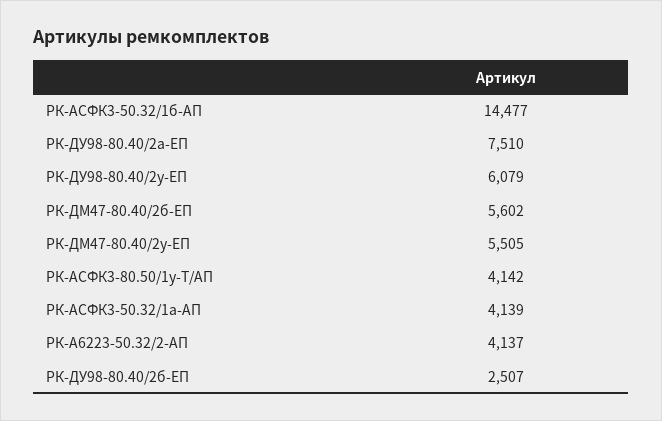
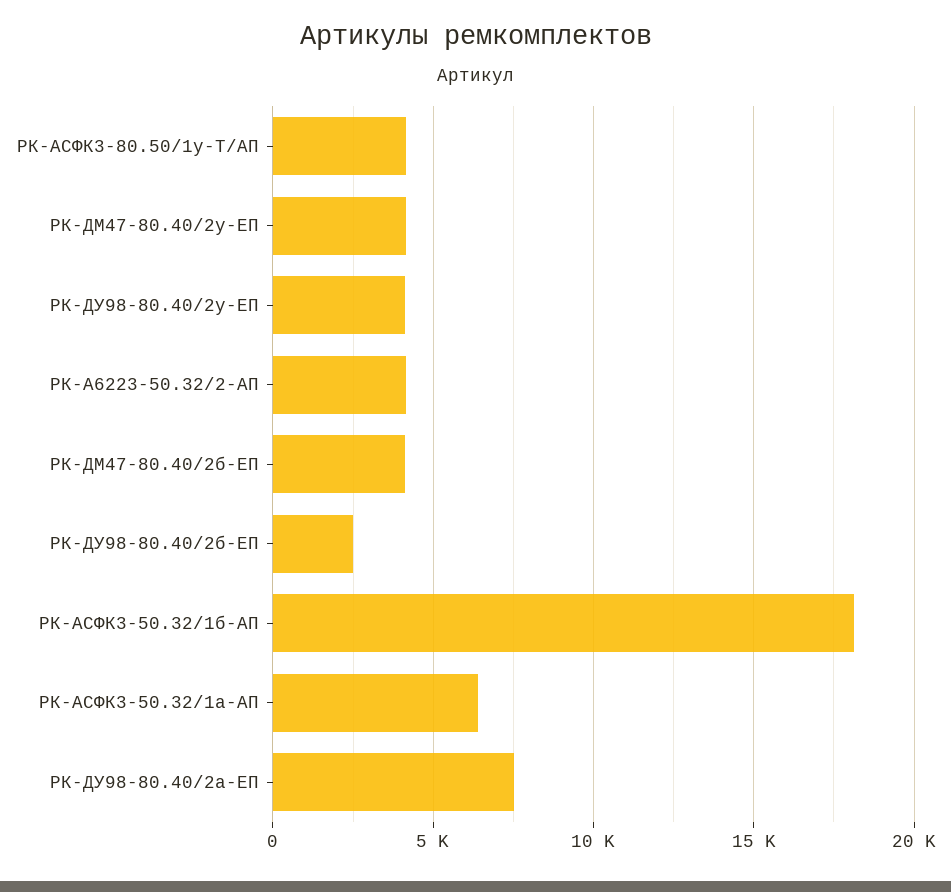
РК-АСФК3-50.32/1б-АП: 14477 -> 18000
РК-ДУ98-80.40/2у-ЕП: 6079 -> 4000
РК-ДМ47-80.40/2б-ЕП: 5602 -> 4000
РК-ДМ47-80.40/2у-ЕП: 5505 -> 4000
РК-АСФК3-50.32/1а-АП: 4139 -> 6500

